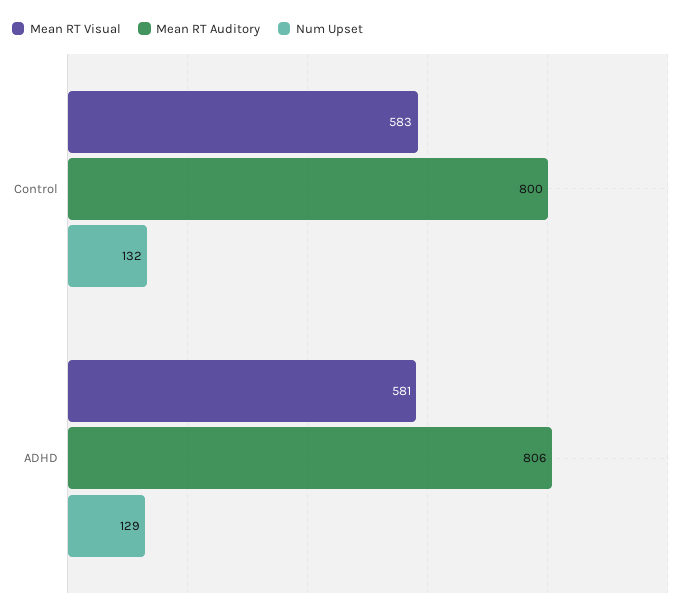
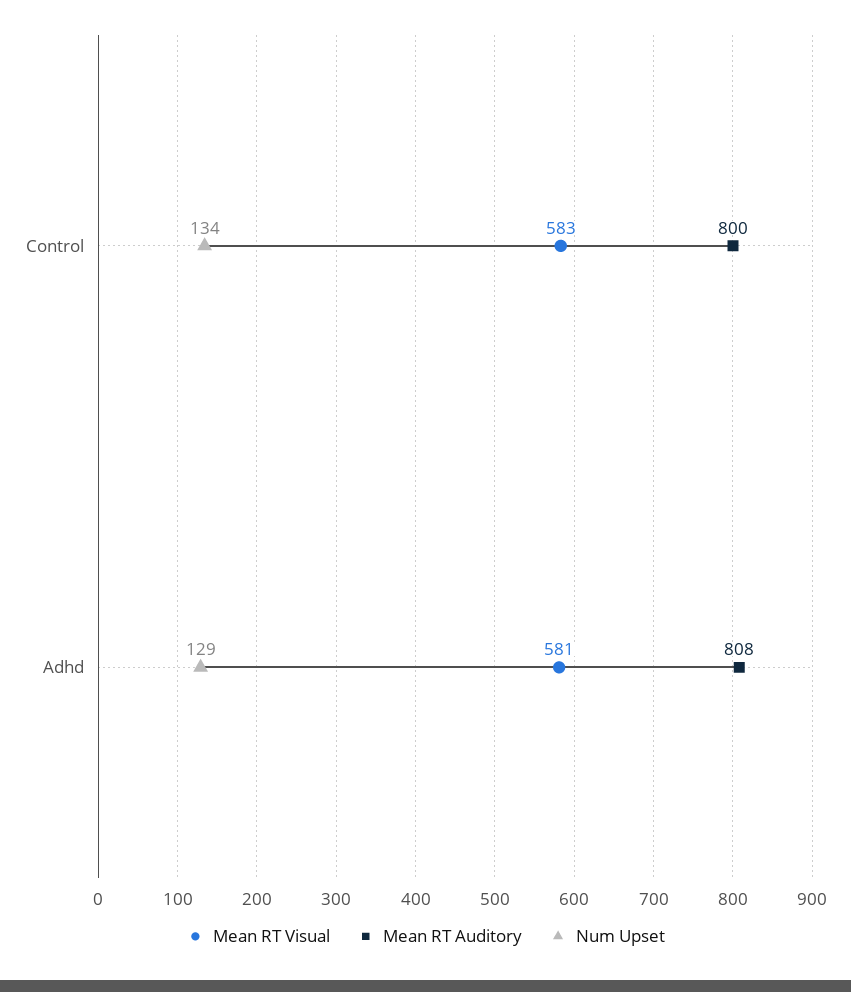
Num Upset, Control: 132 -> 134
Mean RT Auditory, ADHD: 806 -> 808

